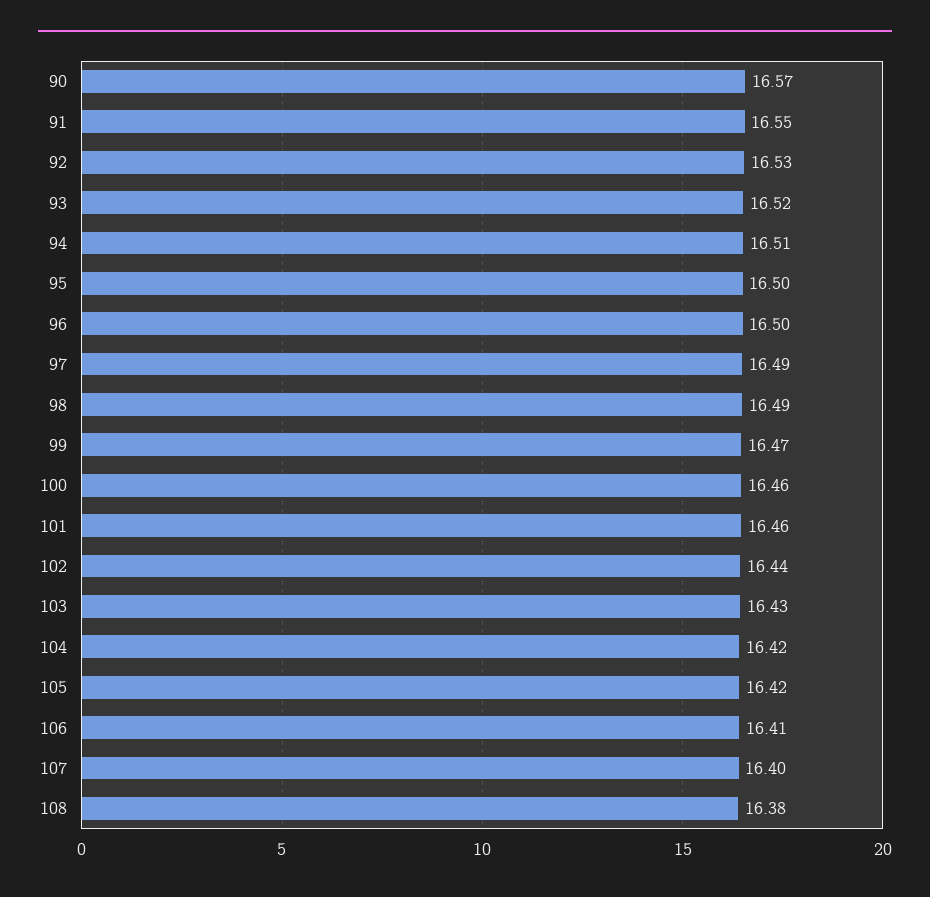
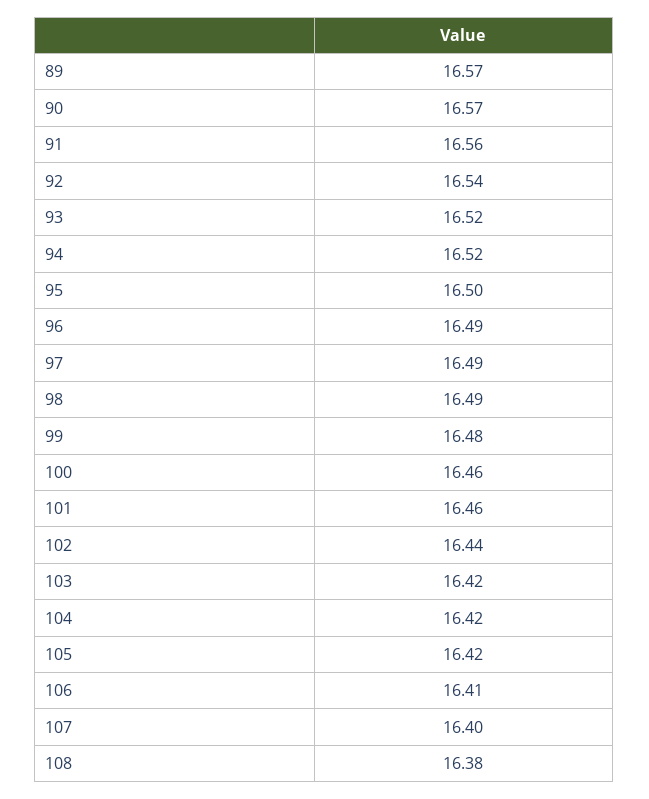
91: 16.55 -> 16.56
92: 16.53 -> 16.54
94: 16.51 -> 16.52
96: 16.5 -> 16.49
99: 16.47 -> 16.48
103: 16.43 -> 16.42
89: none -> 16.57

